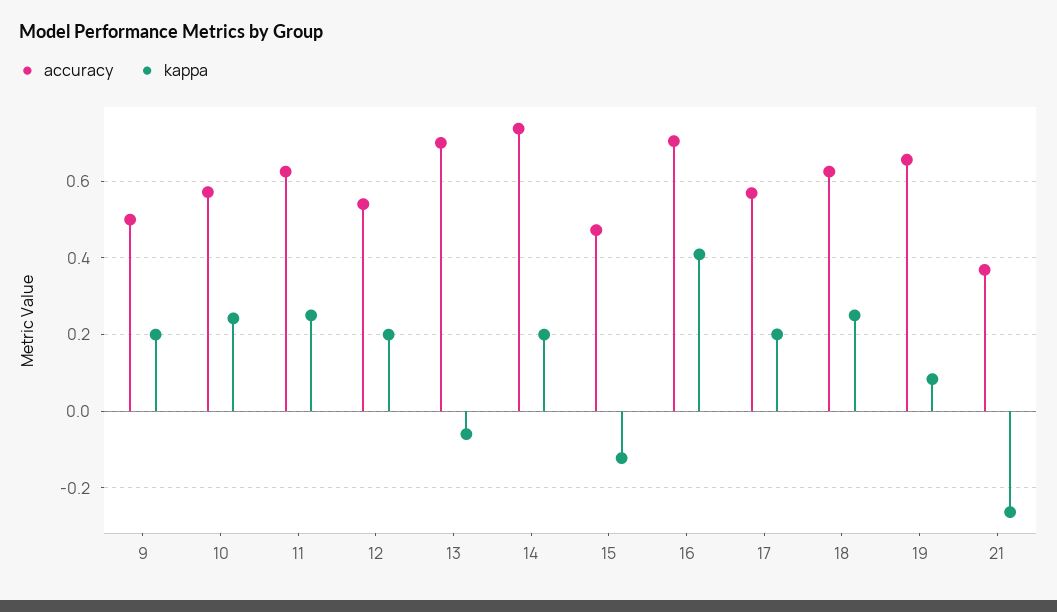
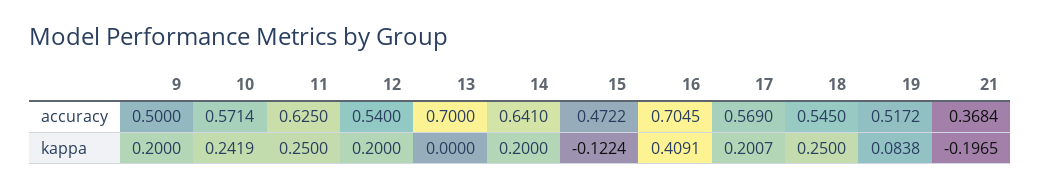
kappa, 13: -0.06 -> 0
accuracy, 14: 0.74 -> 0.641
accuracy, 18: 0.62 -> 0.545
accuracy, 19: 0.66 -> 0.5172
kappa, 21: -0.26 -> -0.1965

